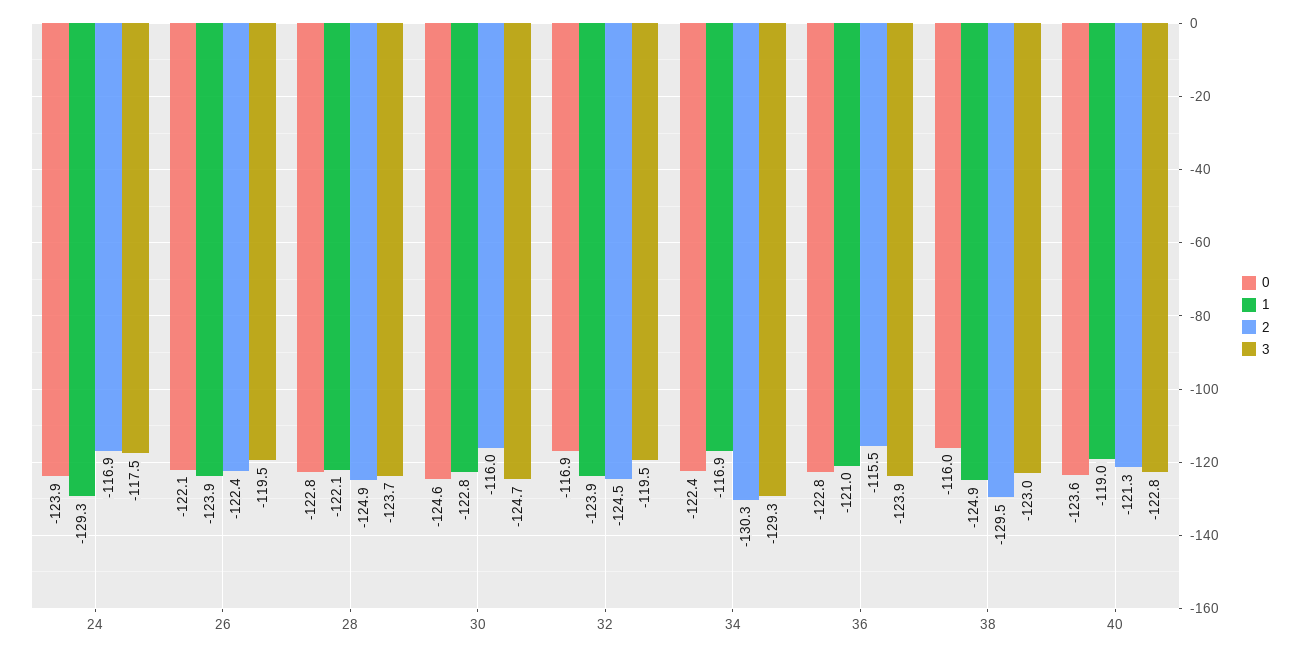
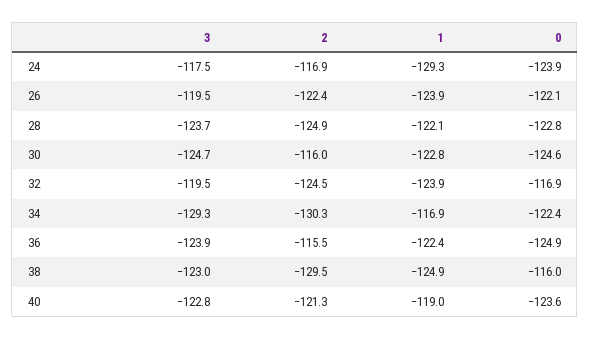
0, 36: -122.8 -> -124.9
1, 36: -121 -> -122.4

